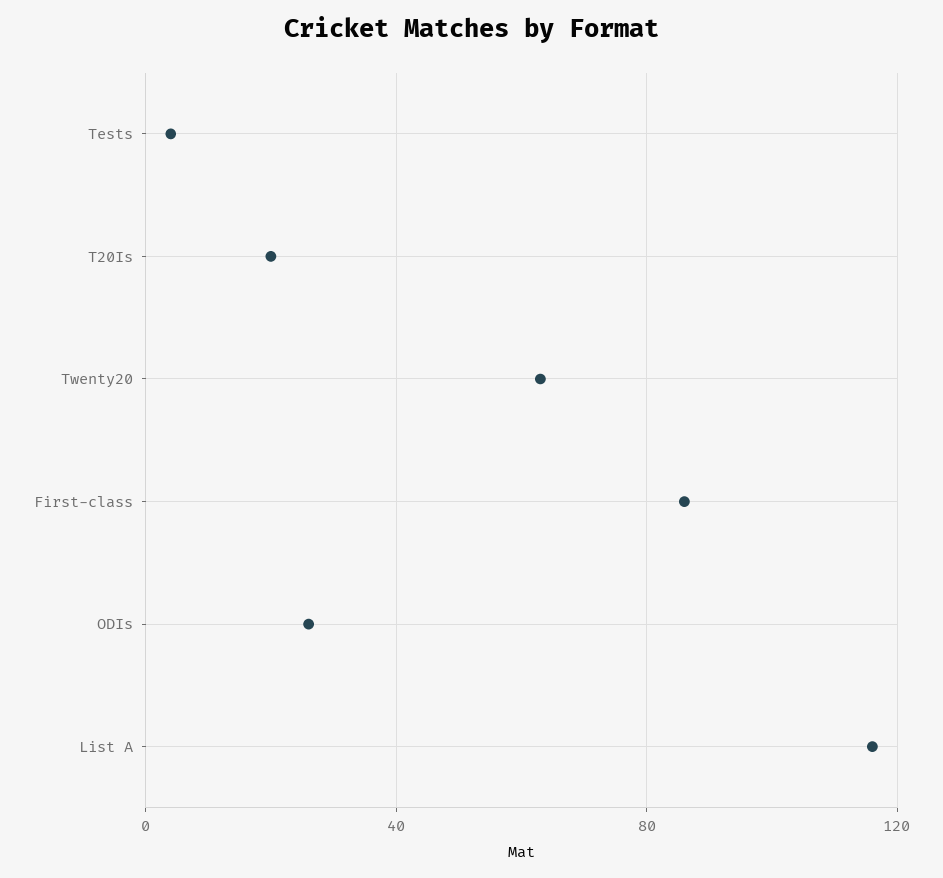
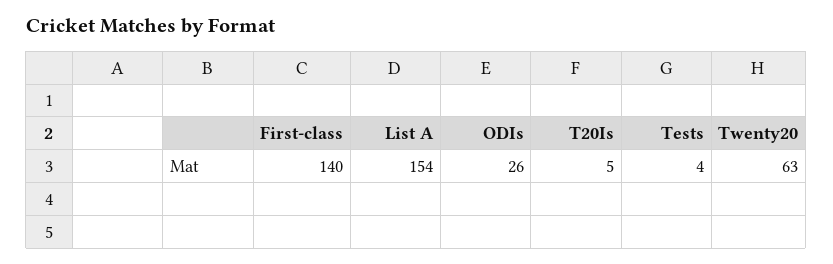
T20Is: 20 -> 5
First-class: 85 -> 140
List A: 115 -> 154

